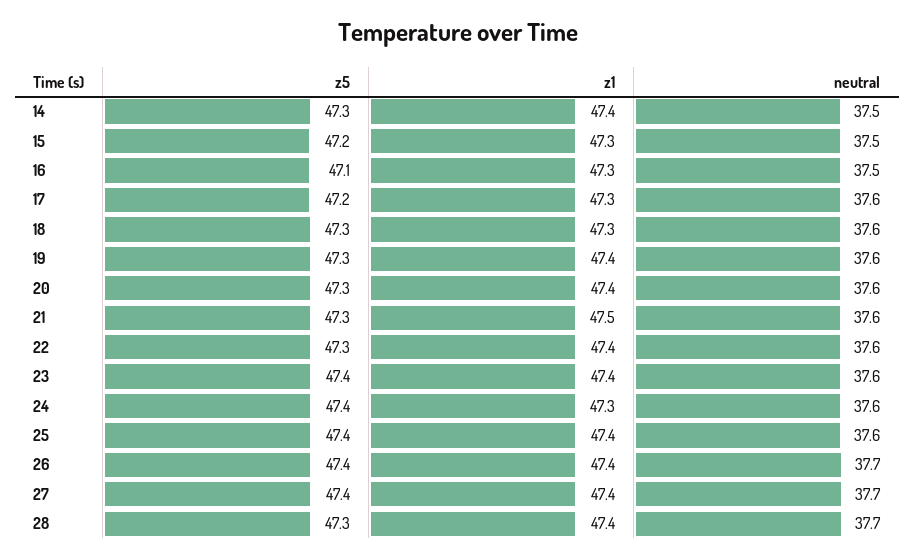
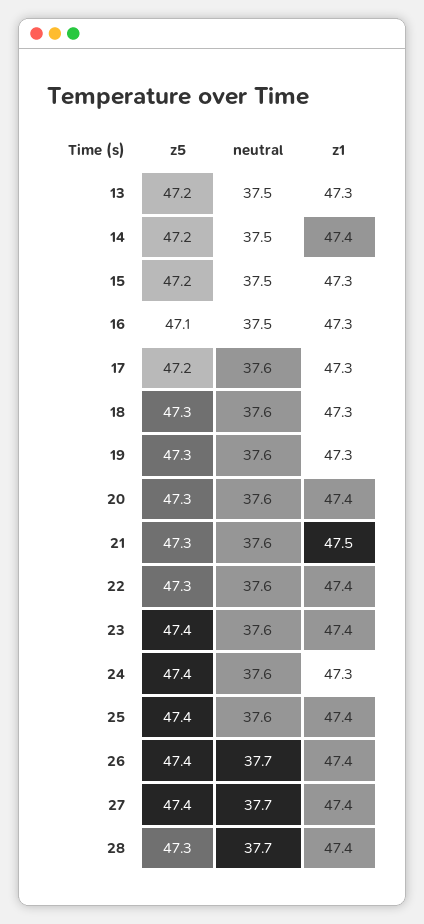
z5, 14: 47.3 -> 47.2
z1, 19: 47.4 -> 47.3
z5, 13: none -> 47.2
neutral, 13: none -> 37.5
z1, 13: none -> 47.3

